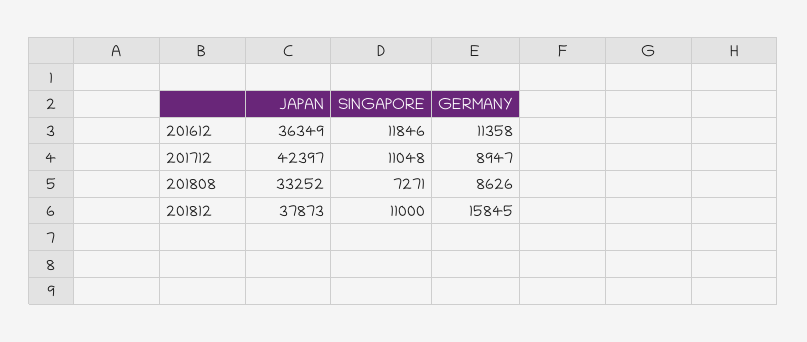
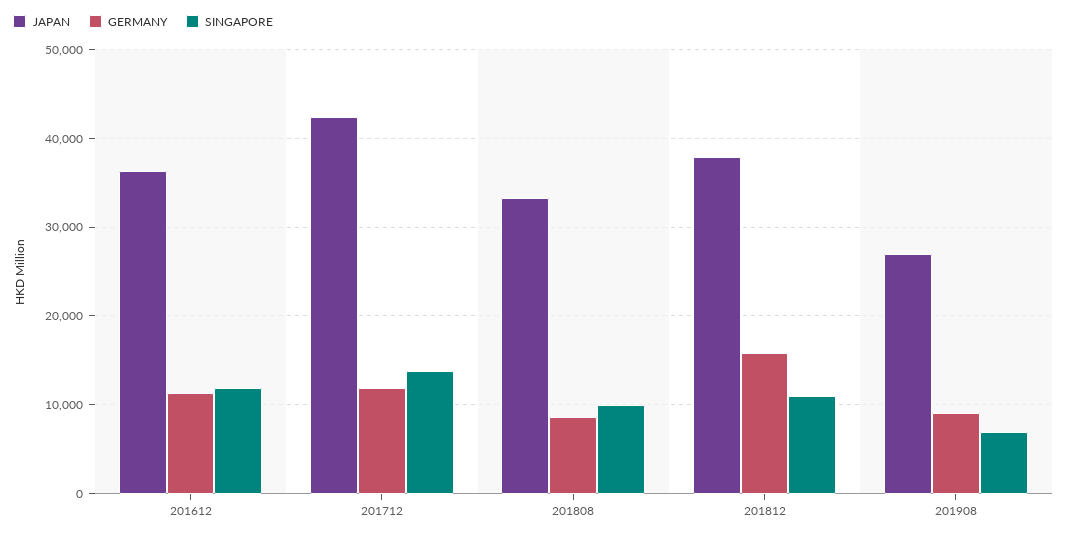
SINGAPORE, 201712: 11048 -> 14000
GERMANY, 201712: 8947 -> 12000
SINGAPORE, 201808: 7271 -> 10000
JAPAN, 201908: none -> 27000
GERMANY, 201908: none -> 9000
SINGAPORE, 201908: none -> 7000

